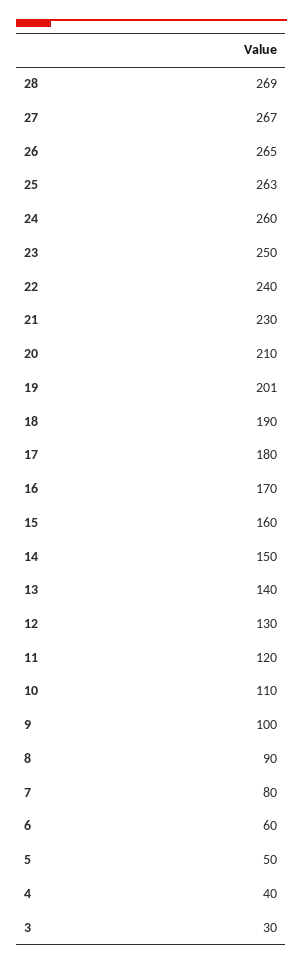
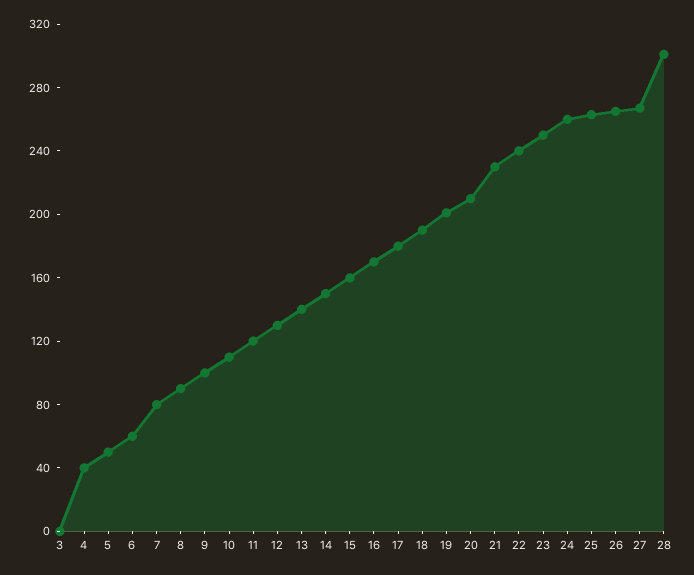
28: 269 -> 300
3: 30 -> 0

